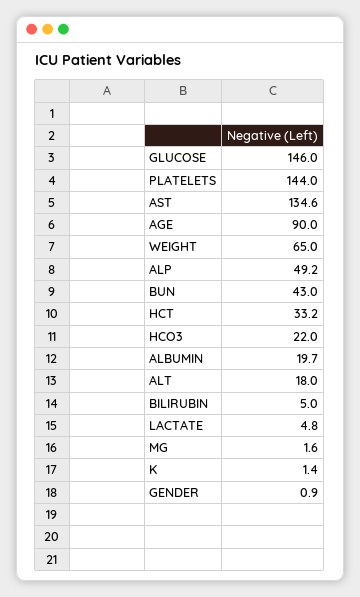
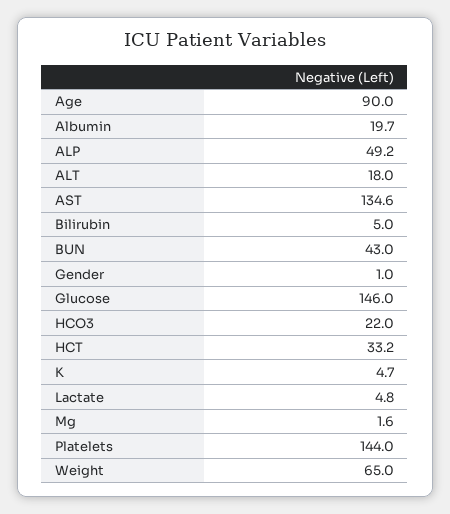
K: 1.4 -> 4.7
GENDER: 0.9 -> 1

